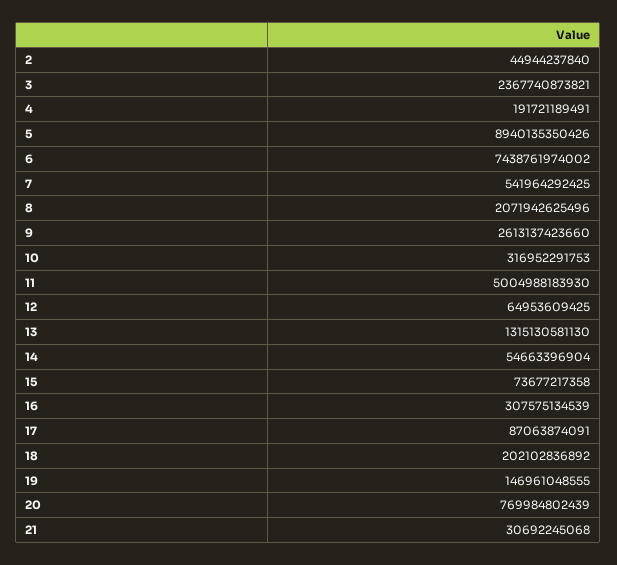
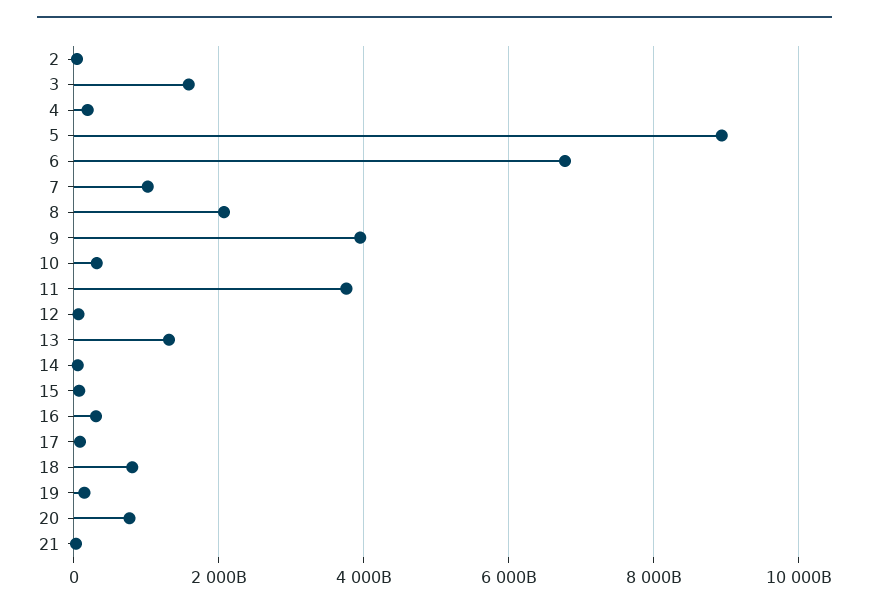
3: 2367740873821 -> 1600000000000
6: 7438761974002 -> 6800000000000
7: 541964292425 -> 1000000000000
9: 2613137423660 -> 4000000000000
11: 5004988183930 -> 3800000000000
18: 202102836892 -> 800000000000

